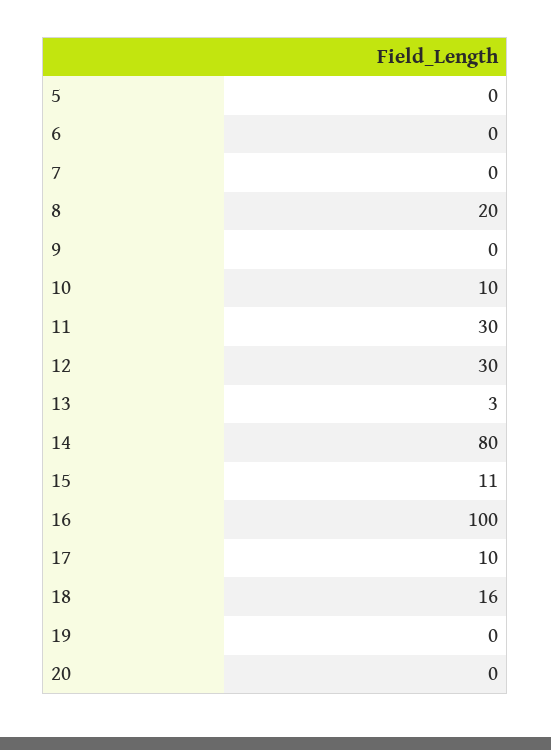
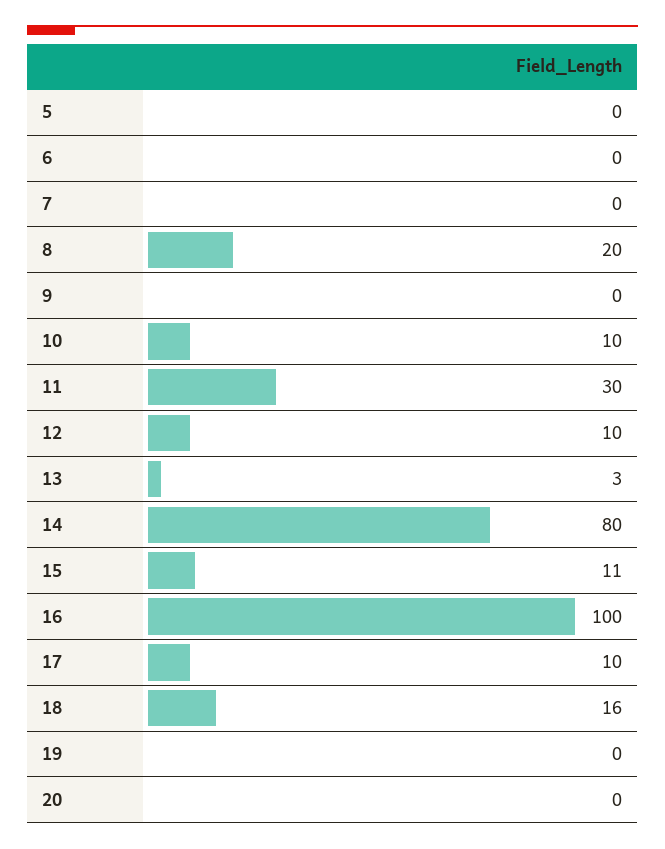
12: 30 -> 10

